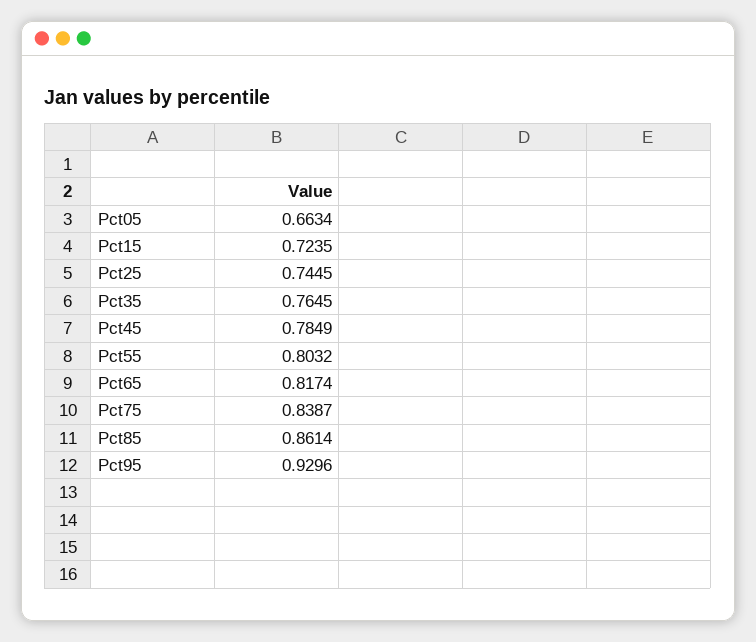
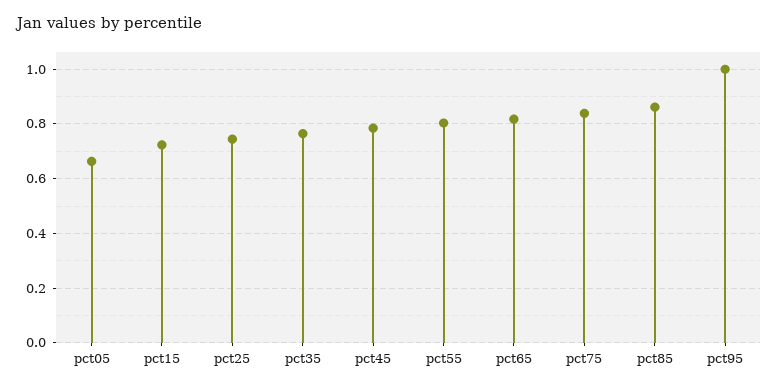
Pct95: 0.9296 -> 1

